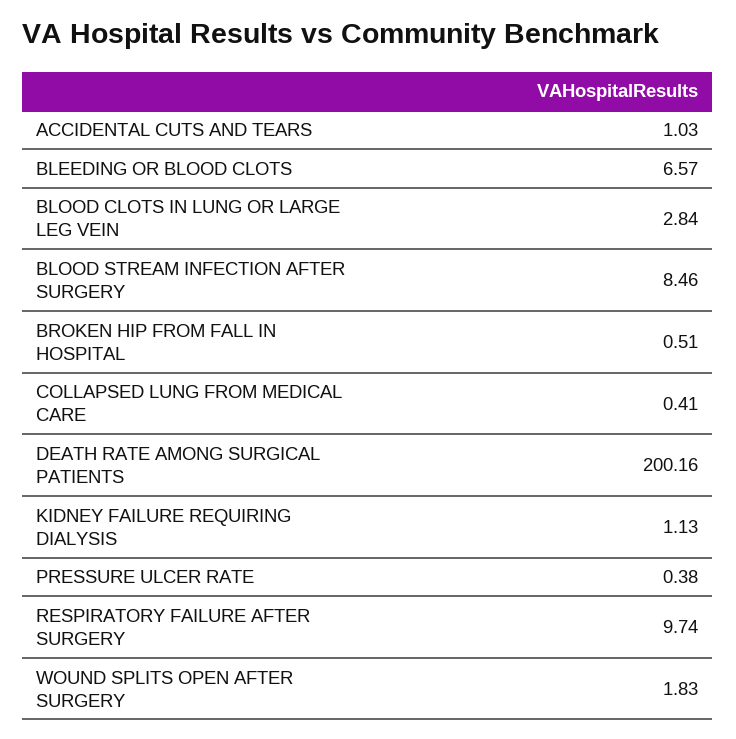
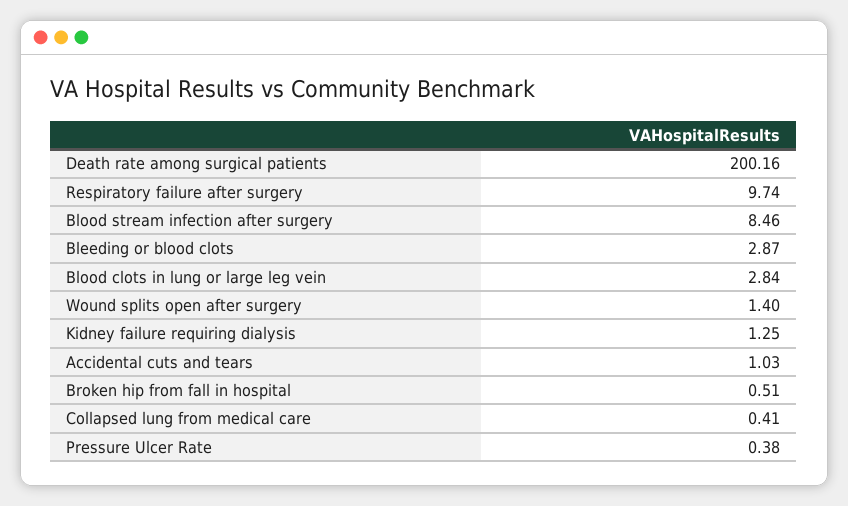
BLEEDING OR BLOOD CLOTS: 6.57 -> 2.87
KIDNEY FAILURE REQUIRING DIALYSIS: 1.13 -> 1.25
WOUND SPLITS OPEN AFTER SURGERY: 1.83 -> 1.4

